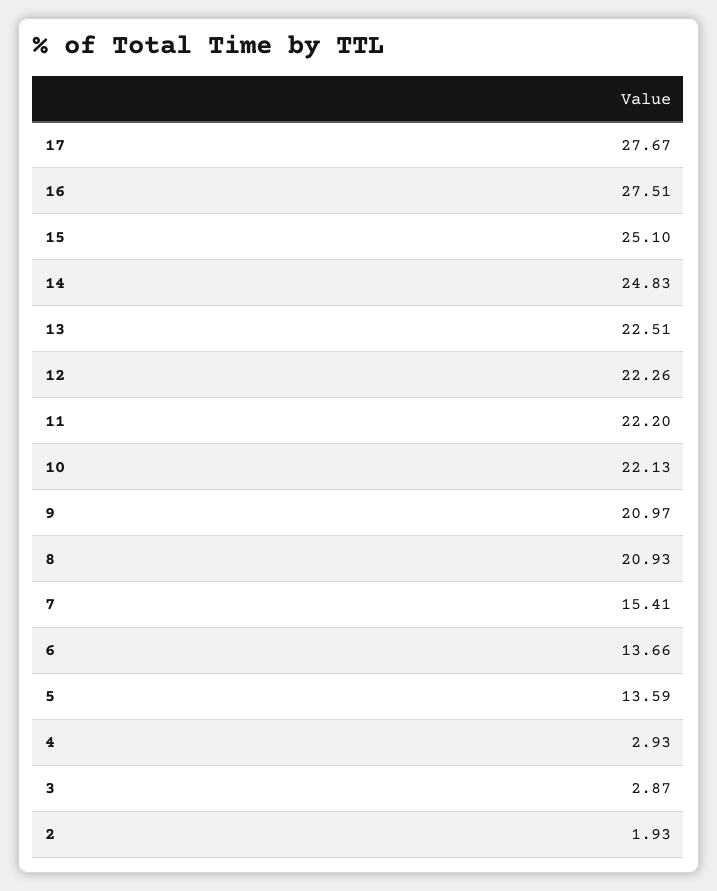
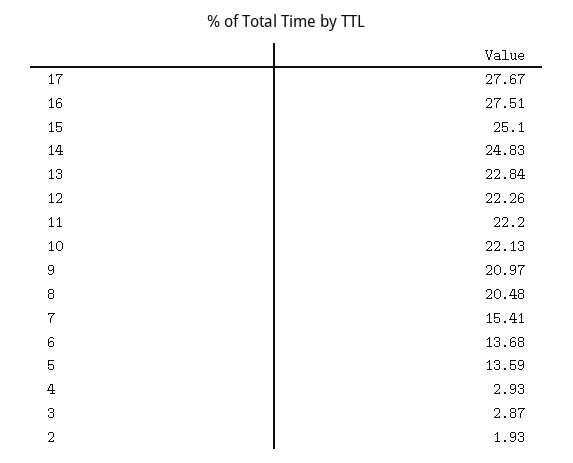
13: 22.51 -> 22.84
8: 20.93 -> 20.48
6: 13.66 -> 13.68

